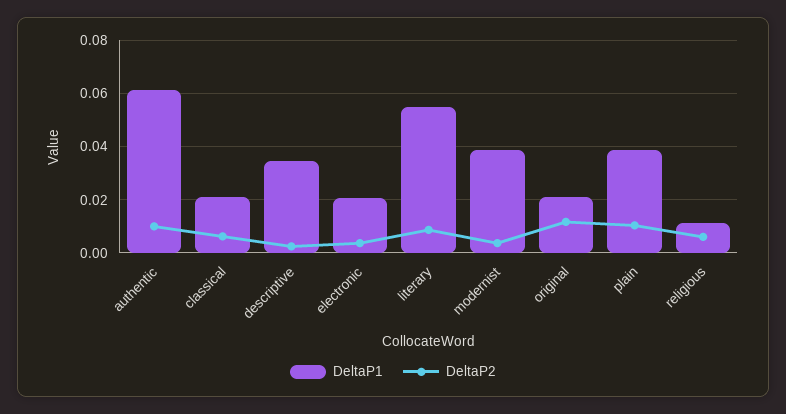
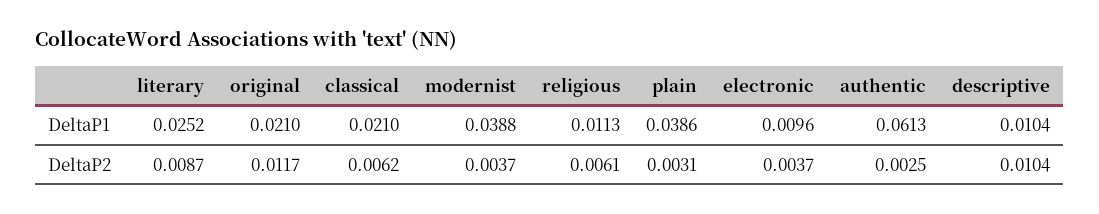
DeltaP2, authentic: 0.01 -> 0.0025
DeltaP1, descriptive: 0.035 -> 0.0104
DeltaP2, descriptive: 0.0025 -> 0.0104
DeltaP1, electronic: 0.02 -> 0.0096
DeltaP1, literary: 0.055 -> 0.0252
DeltaP2, plain: 0.01 -> 0.0031

